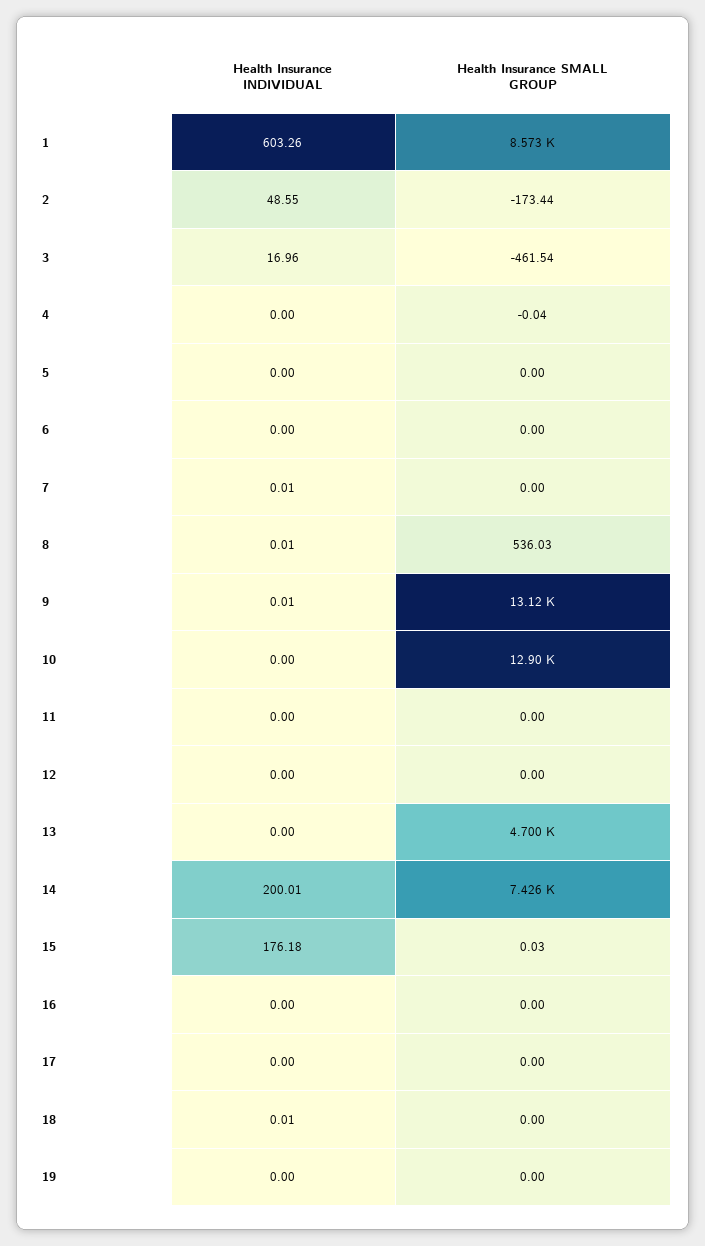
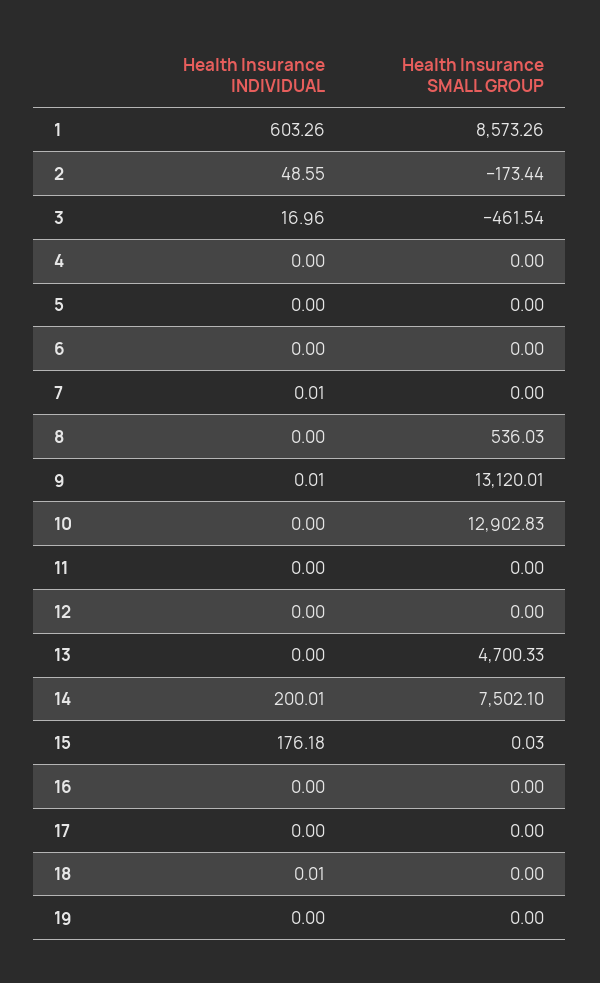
Health Insurance SMALL GROUP, 4: -0.04 -> 0
Health Insurance INDIVIDUAL, 8: 0.01 -> 0
Health Insurance SMALL GROUP, 14: 7426 -> 7502.1

